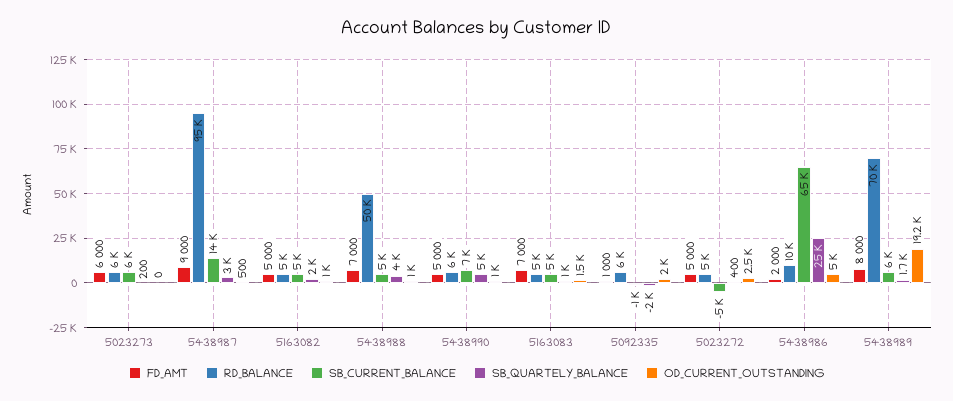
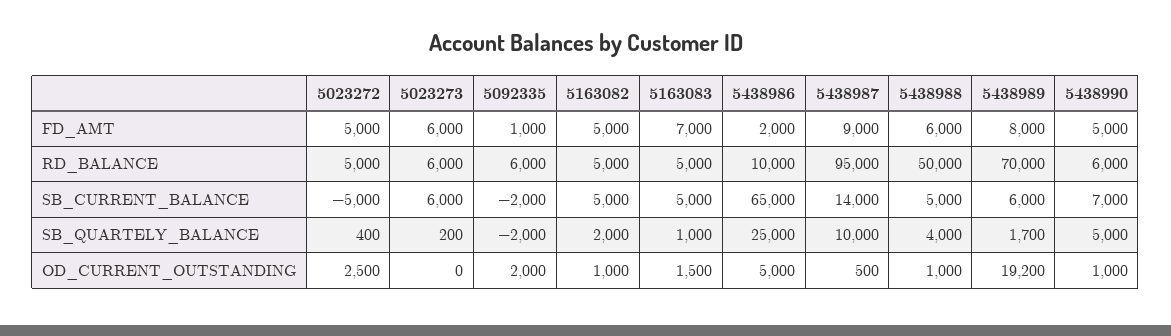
SB_QUARTELY_BALANCE, 5438987: 3000 -> 10000
FD_AMT, 5438988: 7000 -> 6000
SB_CURRENT_BALANCE, 5092335: -1000 -> -2000

